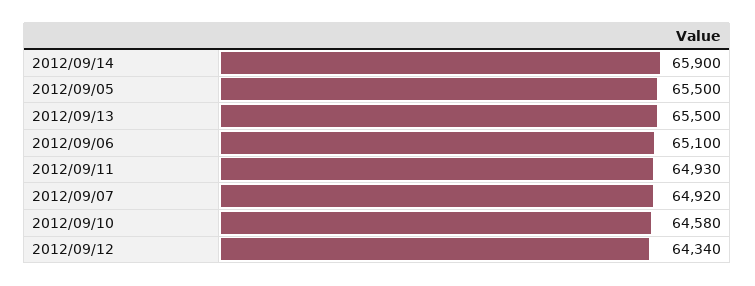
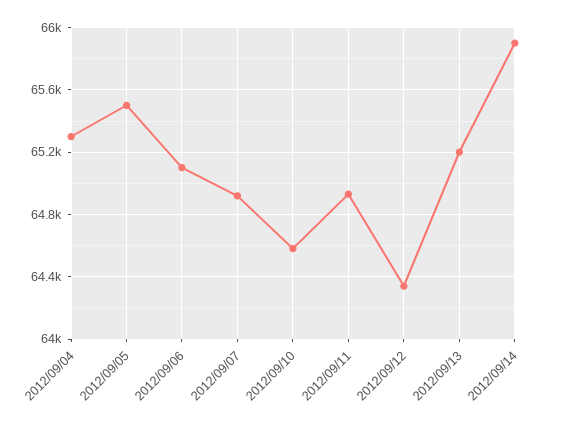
2012/09/13: 65500 -> 65200
2012/09/04: none -> 65300

